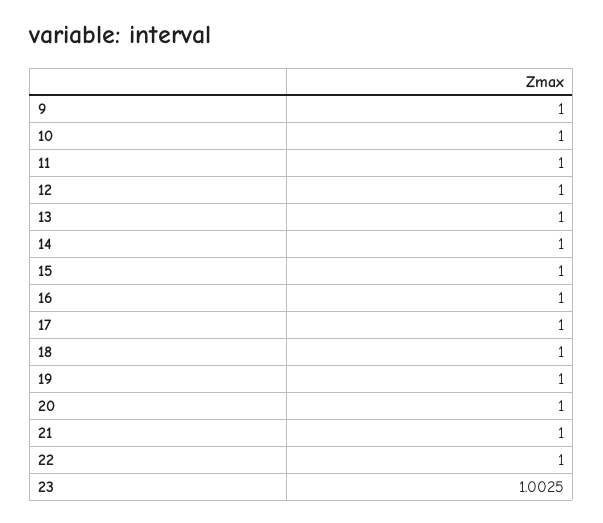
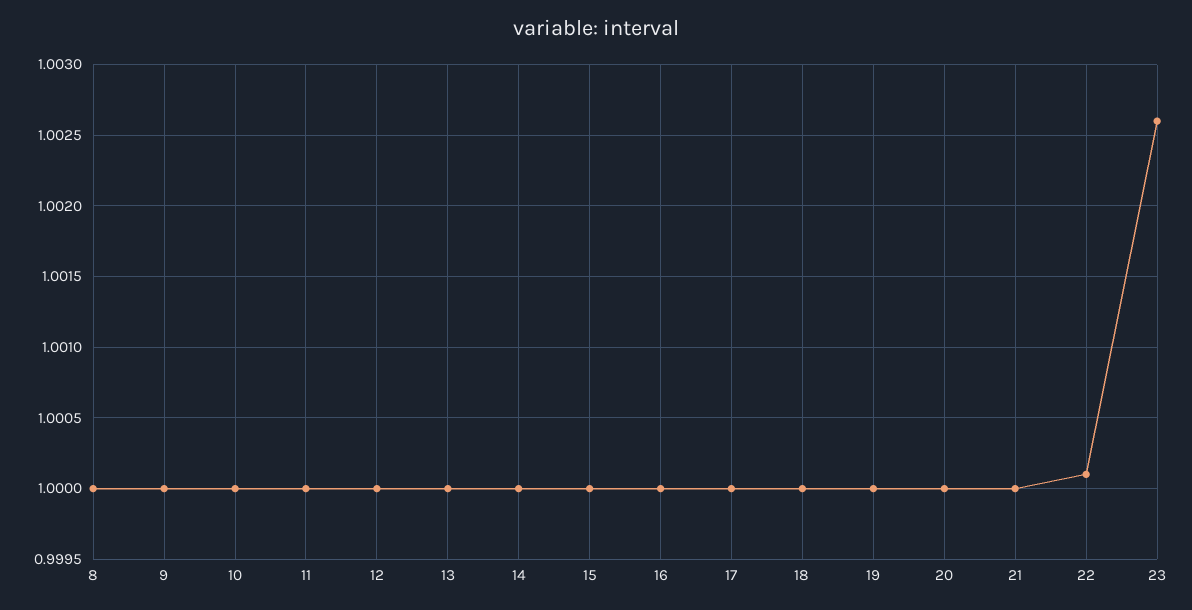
22: 1 -> 1.0001
23: 1.0025 -> 1.0026
8: none -> 1

